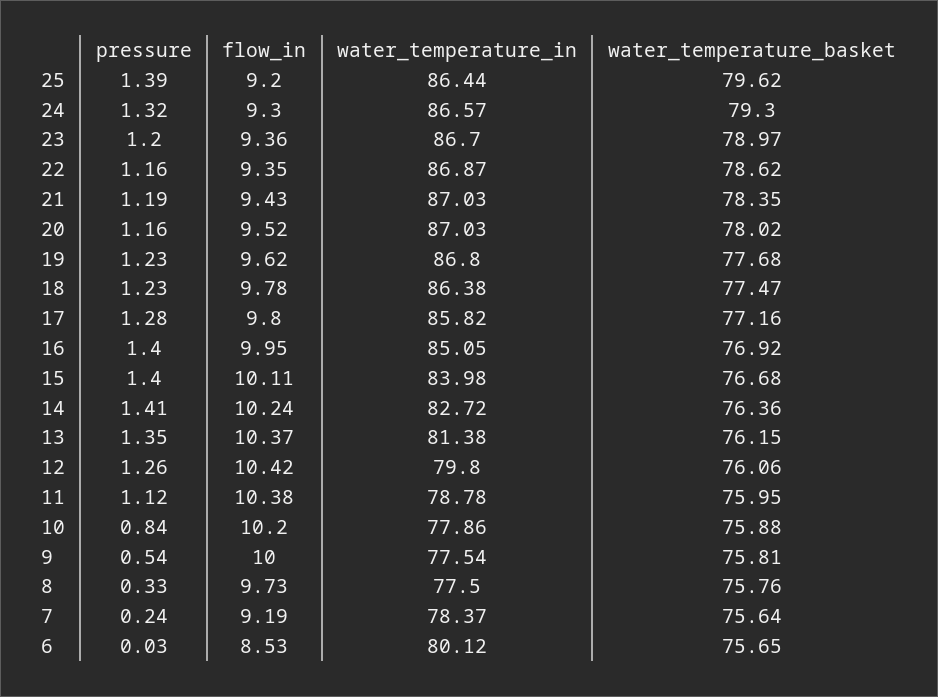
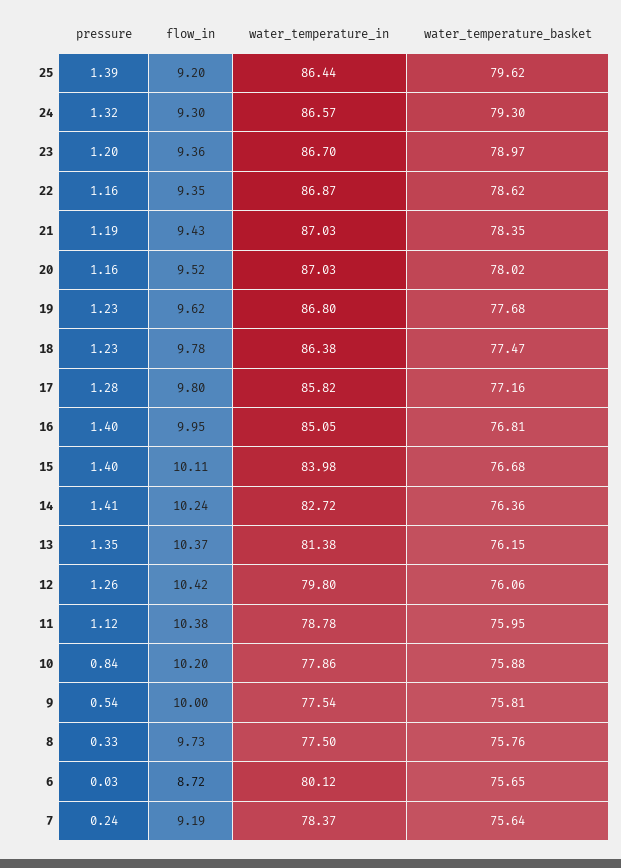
water_temperature_basket, 16: 76.92 -> 76.81
flow_in, 6: 8.53 -> 8.72

